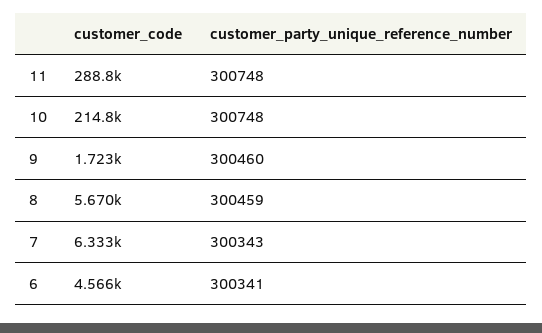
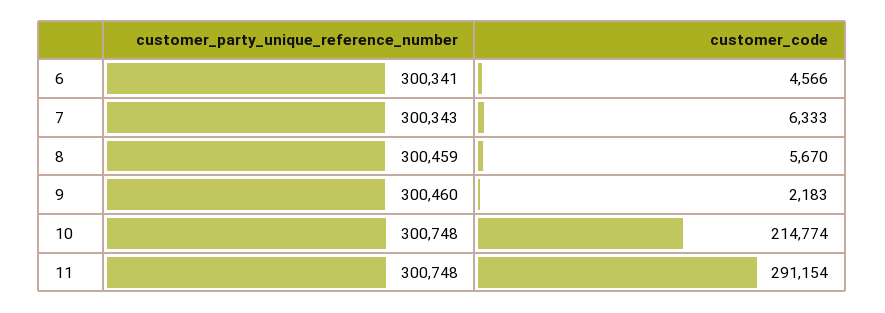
customer_code, 11: 288800 -> 291154
customer_code, 9: 1723 -> 2183

